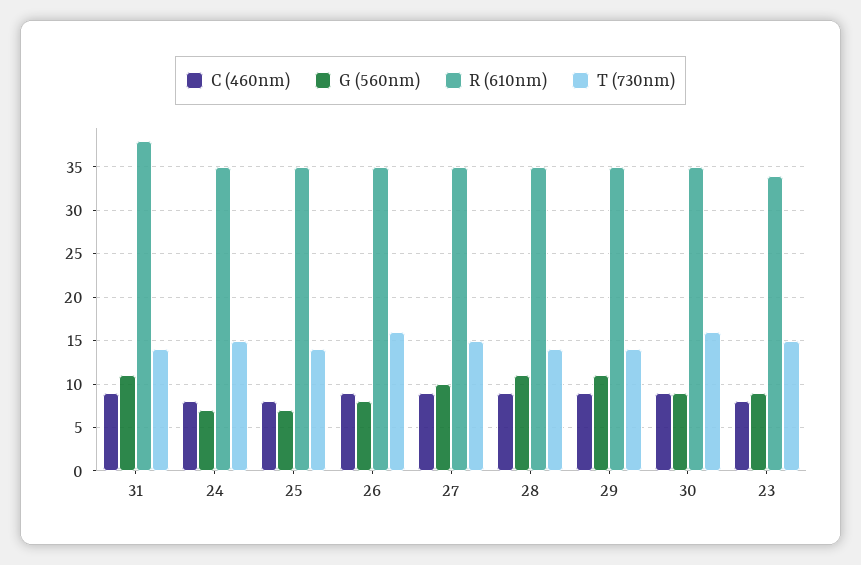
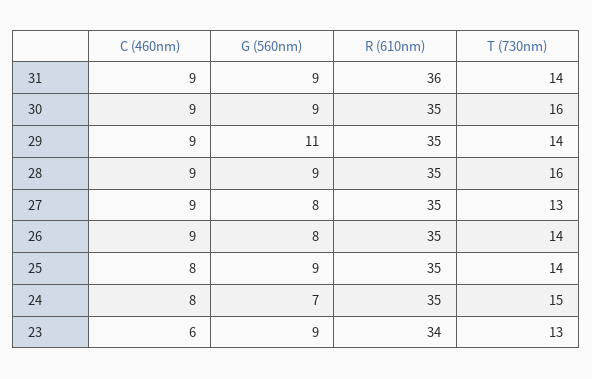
G (560nm), 31: 11 -> 9
R (610nm), 31: 38 -> 36
G (560nm), 25: 7 -> 9
T (730nm), 26: 16 -> 14
G (560nm), 27: 10 -> 8
T (730nm), 27: 15 -> 13
G (560nm), 28: 11 -> 9
T (730nm), 28: 14 -> 16
C (460nm), 23: 8 -> 6
T (730nm), 23: 15 -> 13

